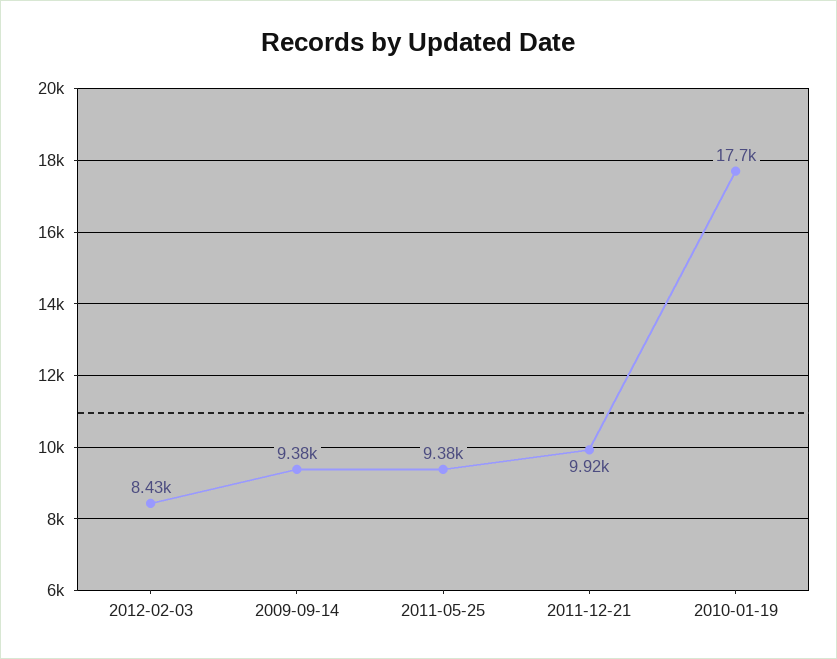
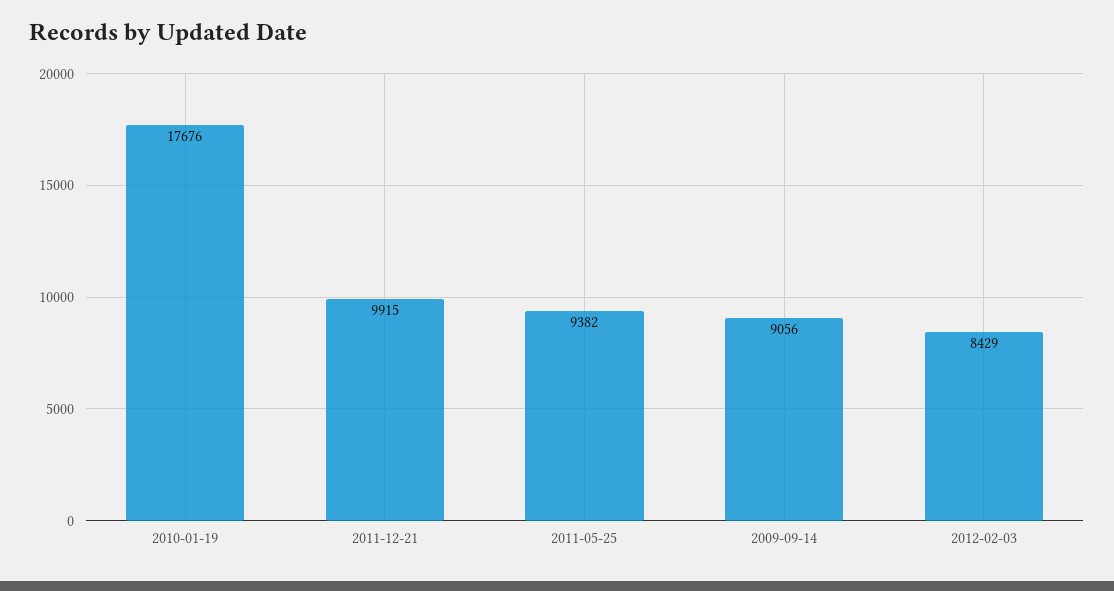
2009-09-14: 9380 -> 9056

